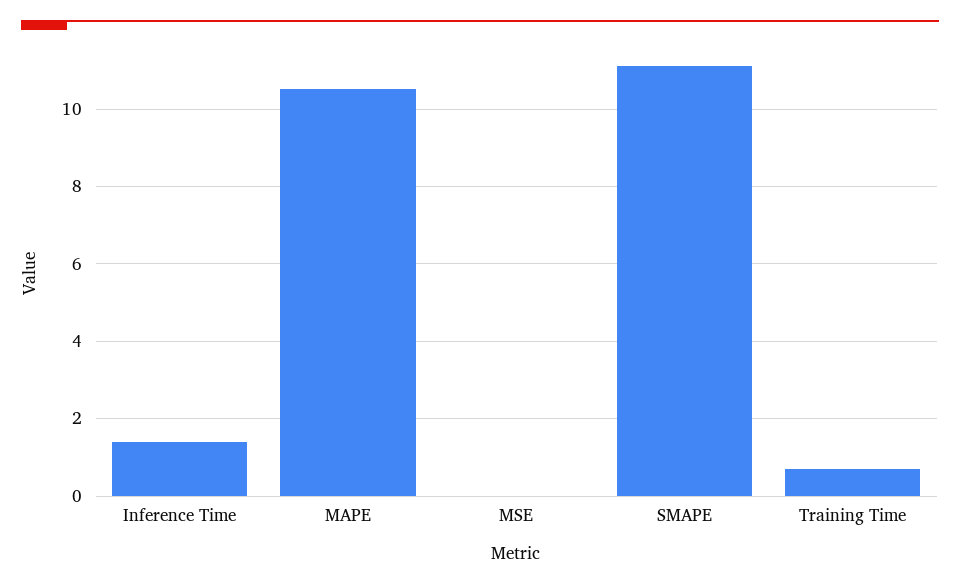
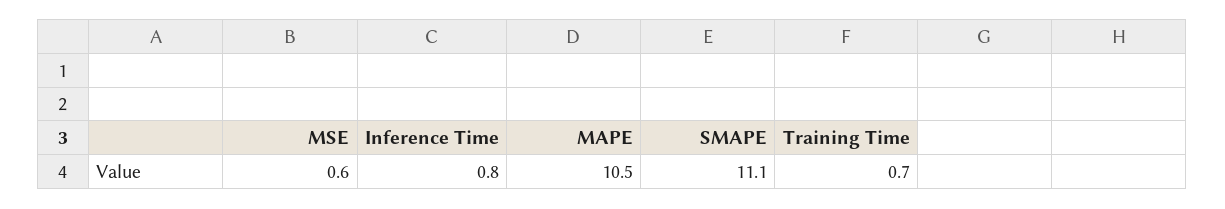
Inference Time: 1.4 -> 0.8
MSE: 0 -> 0.6

